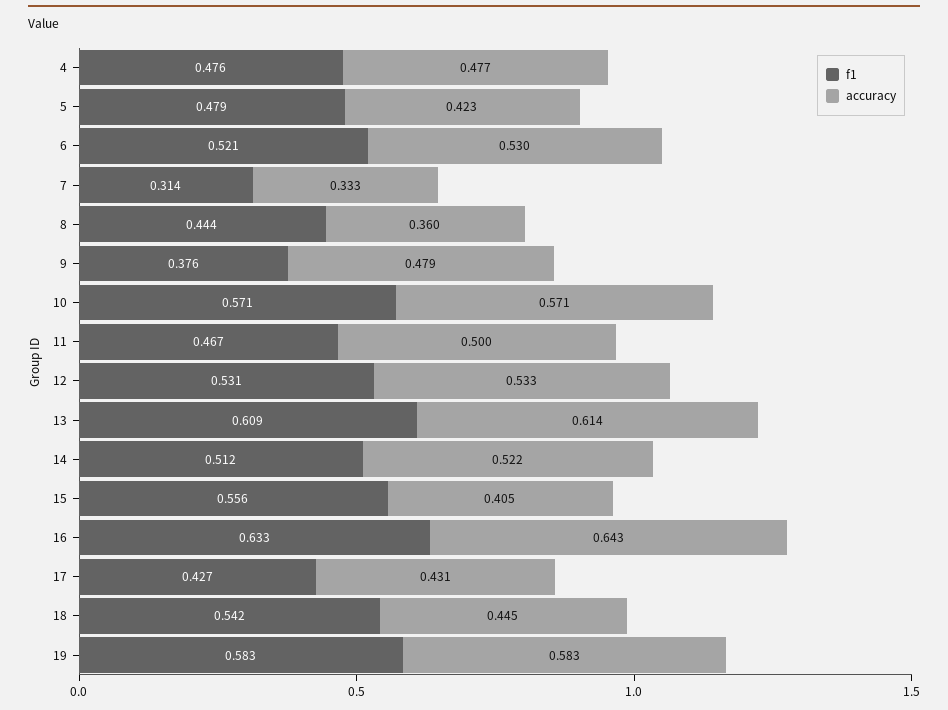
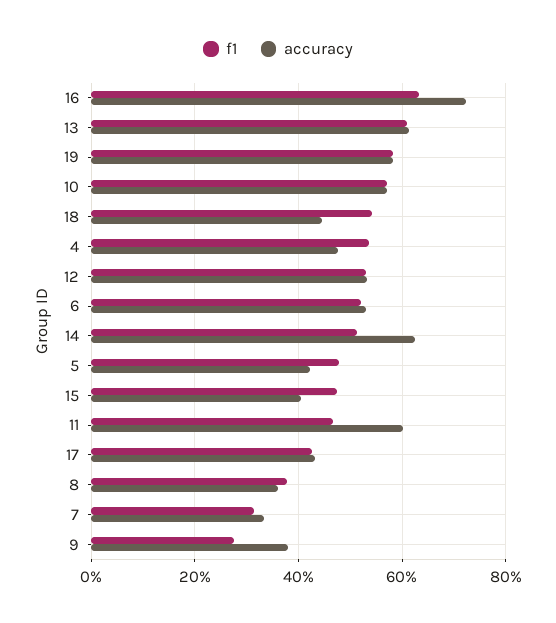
f1, 4: 0.476 -> 0.54
f1, 8: 0.444 -> 0.38
f1, 9: 0.376 -> 0.28
accuracy, 9: 0.479 -> 0.38
accuracy, 11: 0.5 -> 0.6
accuracy, 14: 0.522 -> 0.62
f1, 15: 0.556 -> 0.48
accuracy, 16: 0.643 -> 0.72

